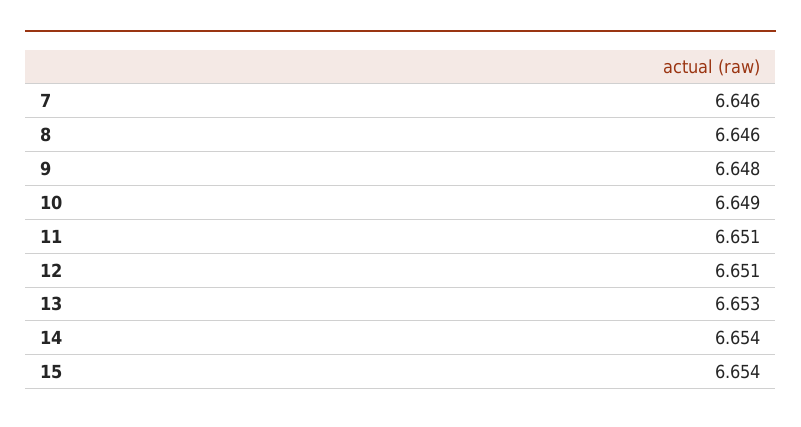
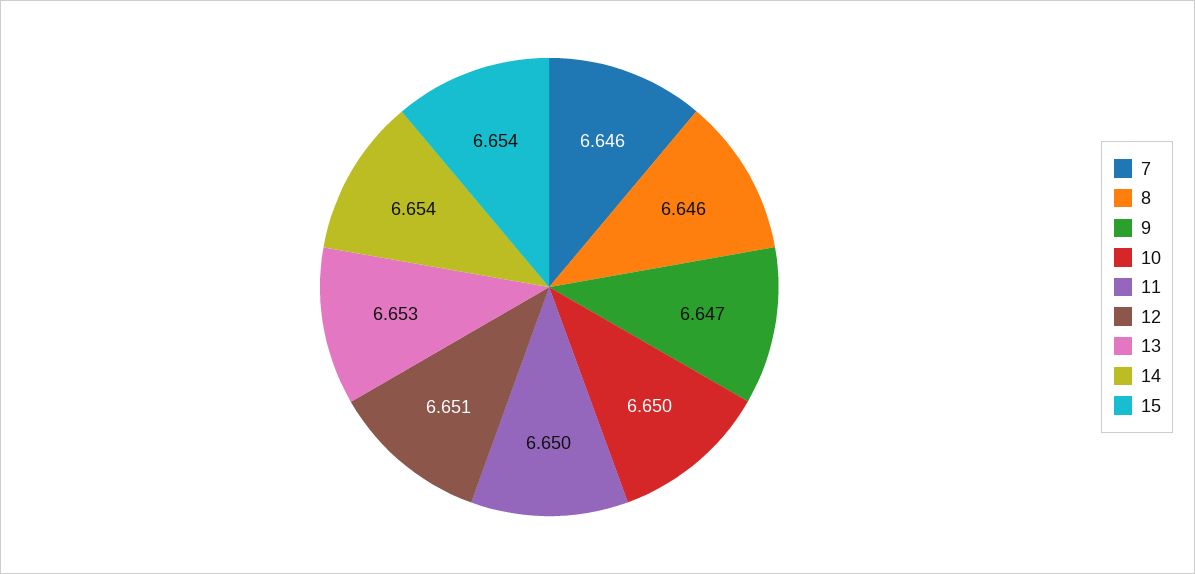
9: 6.648 -> 6.647
10: 6.649 -> 6.65
11: 6.651 -> 6.65

